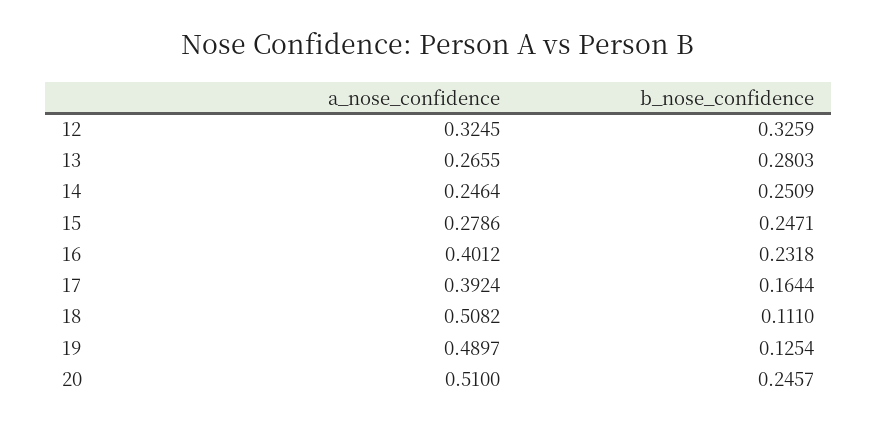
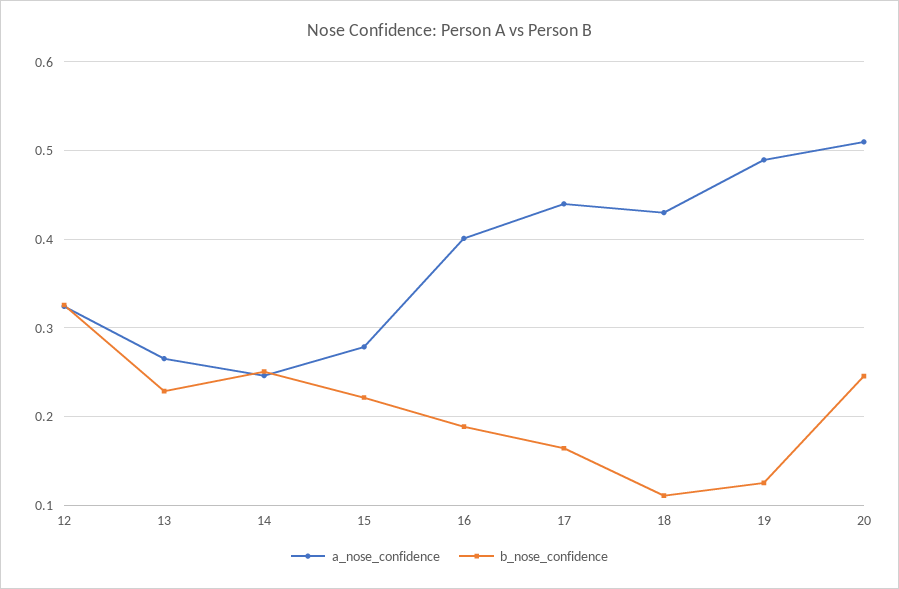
b_nose_confidence, 13: 0.2803 -> 0.23
b_nose_confidence, 15: 0.2471 -> 0.22
b_nose_confidence, 16: 0.2318 -> 0.19
a_nose_confidence, 17: 0.3924 -> 0.44
a_nose_confidence, 18: 0.5082 -> 0.43

